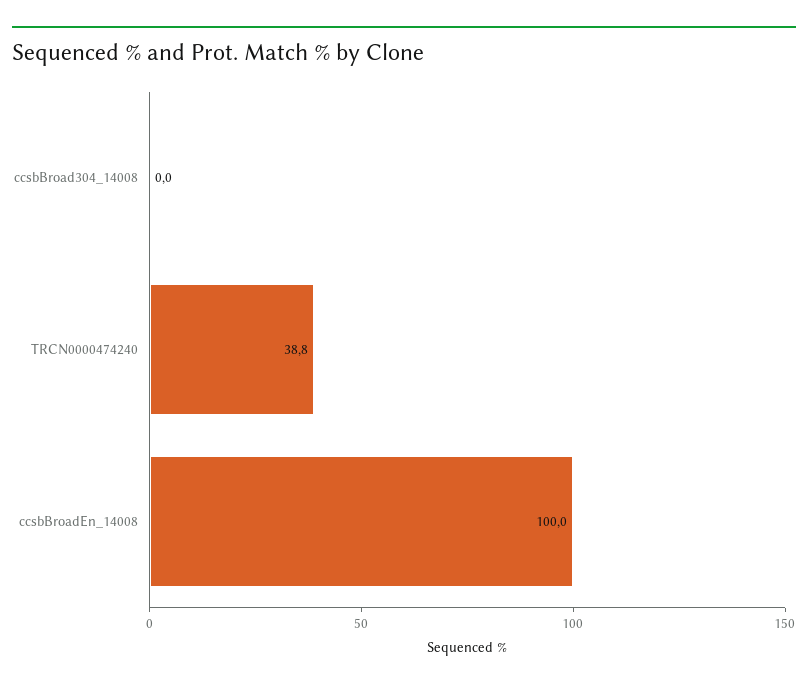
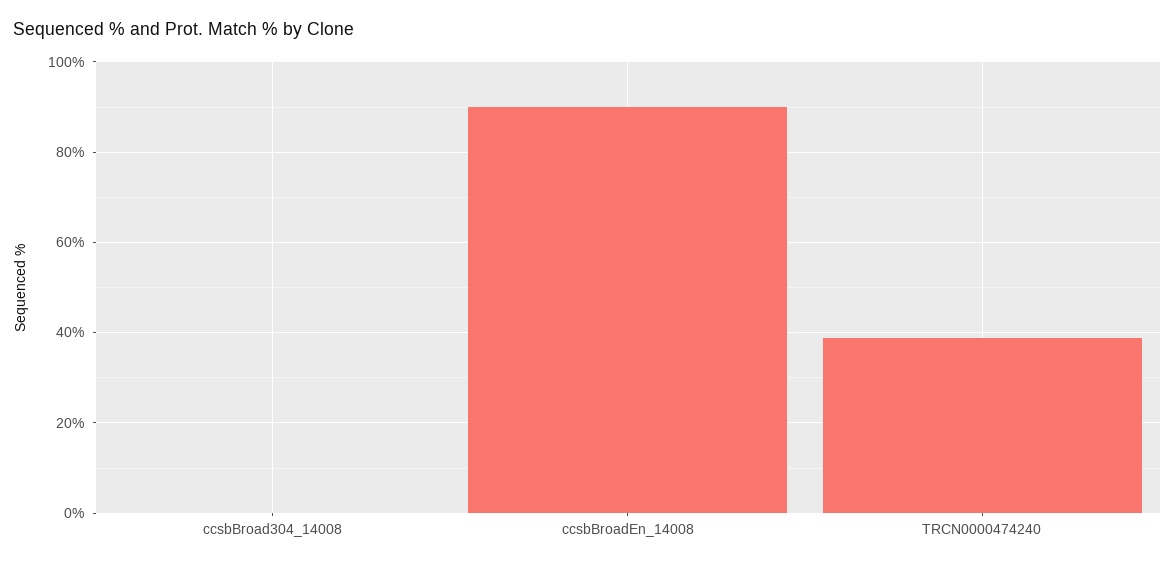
ccsbBroadEn_14008: 100 -> 90

